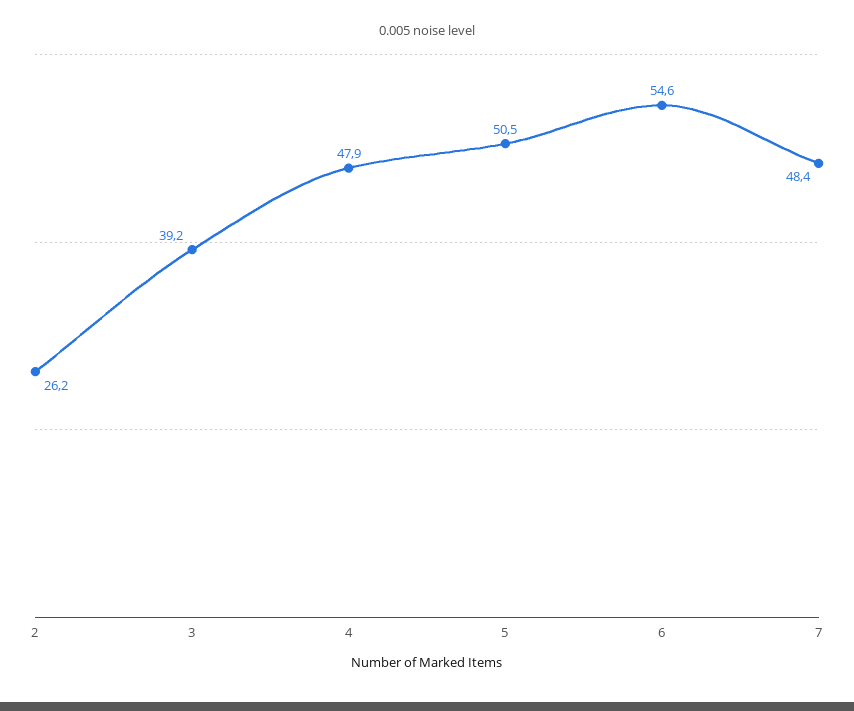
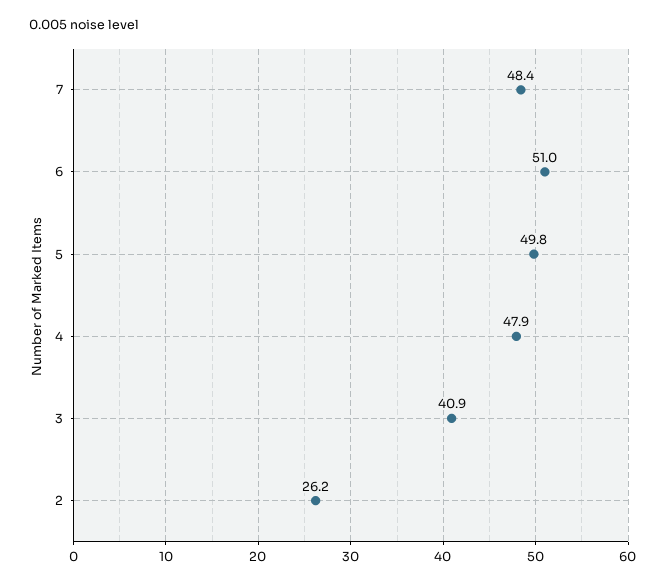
3: 39.2 -> 40.9
5: 50.5 -> 49.8
6: 54.6 -> 51

